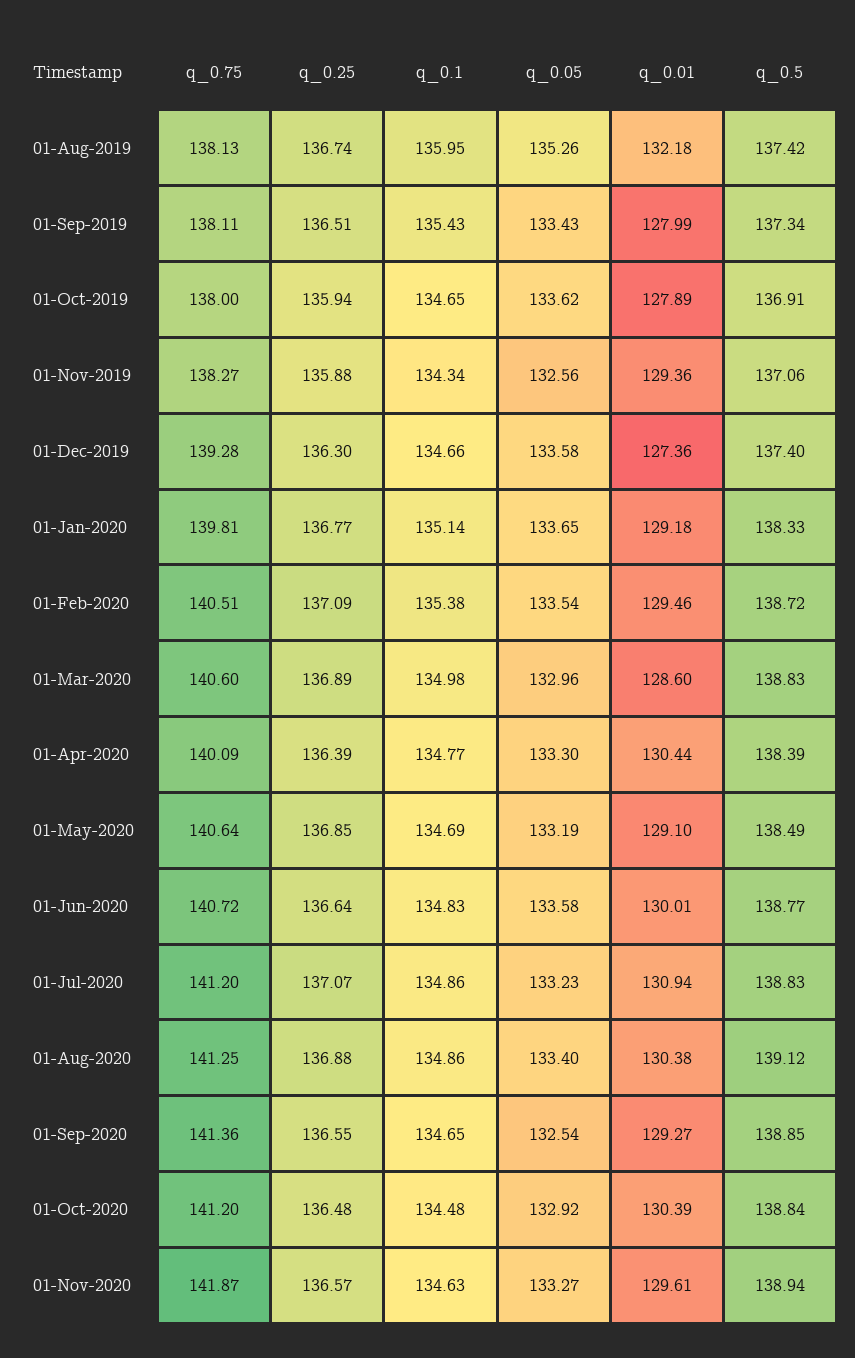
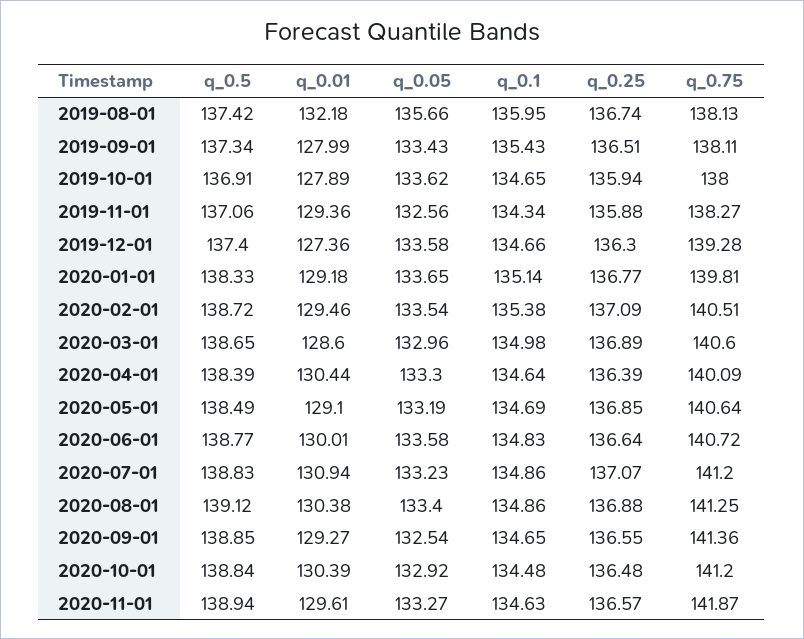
q_0.05, 01-Aug-2019: 135.26 -> 135.66
q_0.5, 01-Mar-2020: 138.83 -> 138.65
q_0.1, 01-Apr-2020: 134.77 -> 134.64

